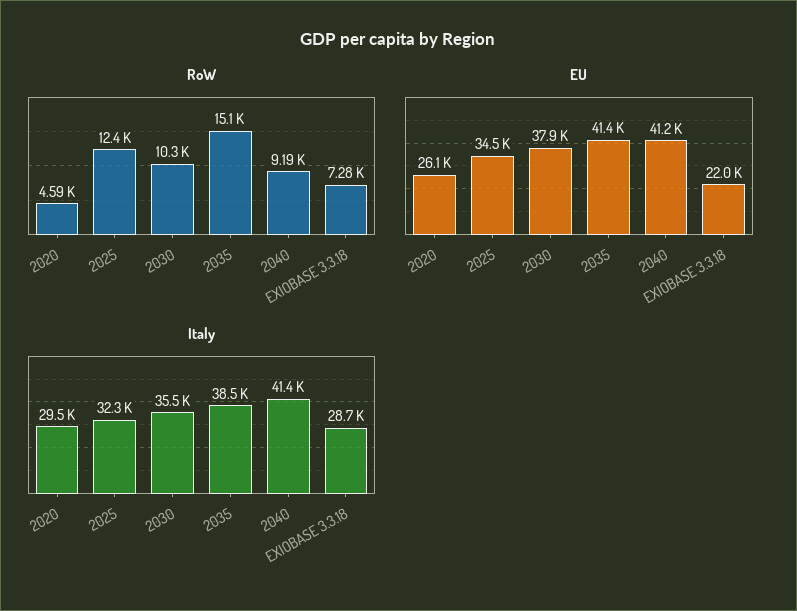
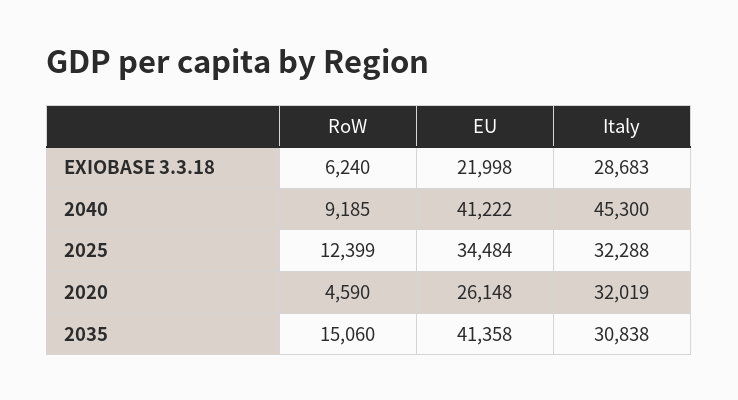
RoW, 2030: 10300 -> none
RoW, EXIOBASE 3.3.18: 7280 -> 6240
EU, 2030: 37900 -> none
Italy, 2020: 29500 -> 32019
Italy, 2030: 35500 -> none
Italy, 2035: 38500 -> 30838
Italy, 2040: 41400 -> 45300

